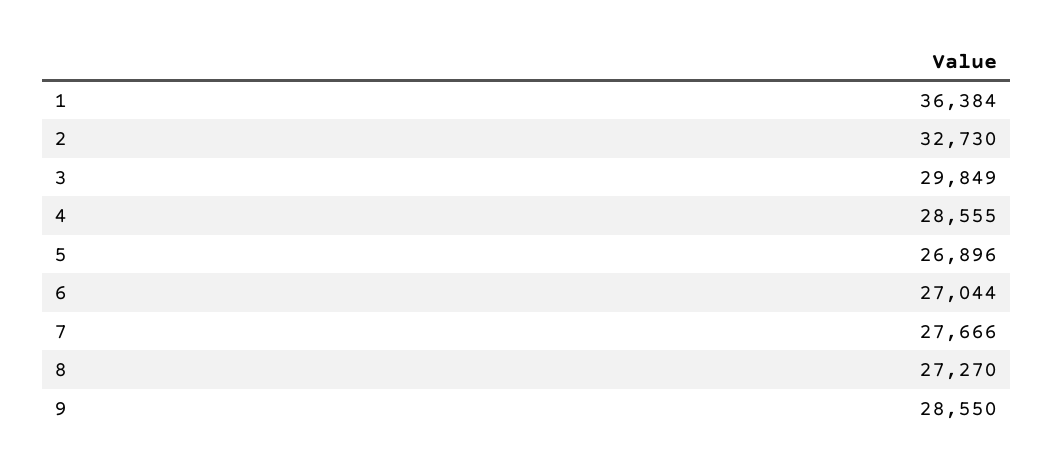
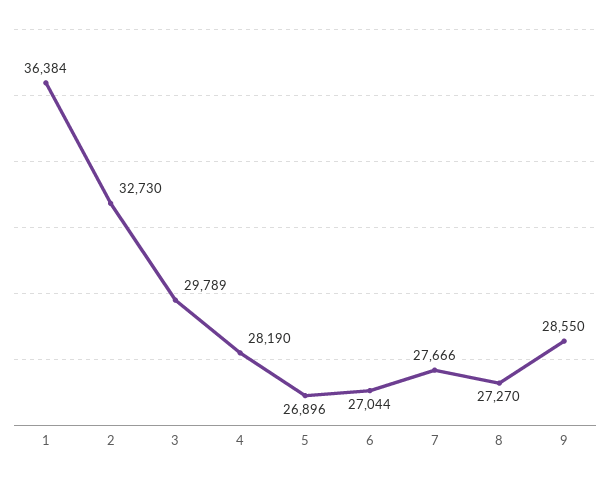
3: 29849 -> 29789
4: 28555 -> 28190

